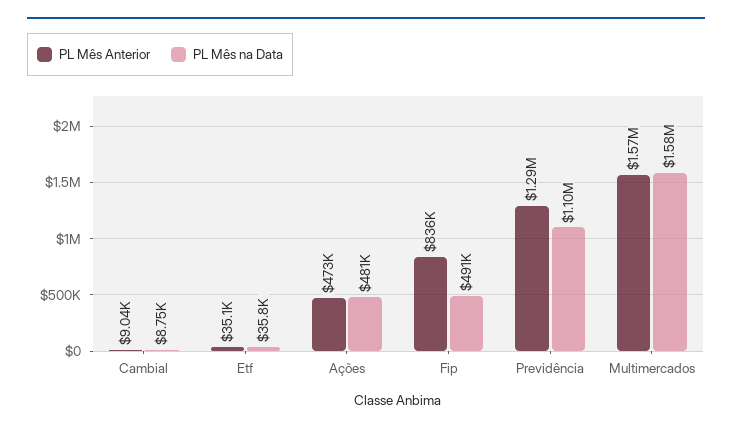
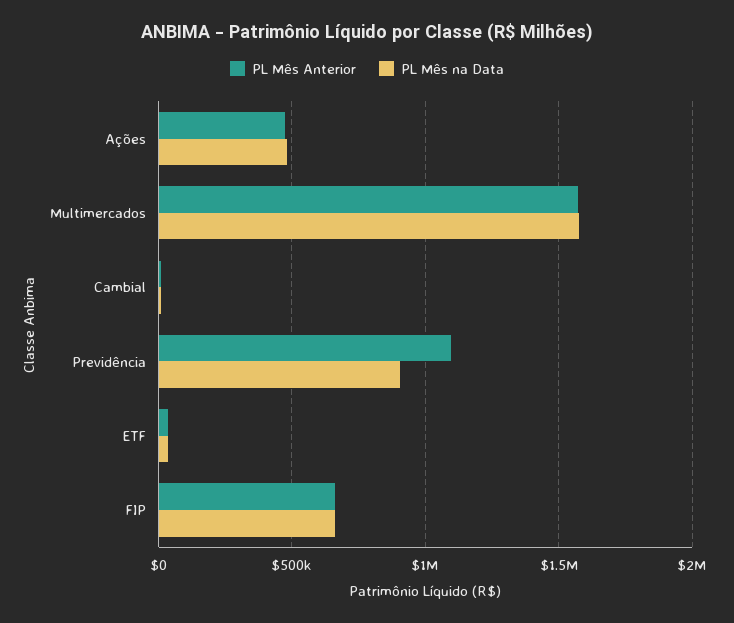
PL Mês Anterior, Fip: 836000 -> 650000
PL Mês na Data, Fip: 491000 -> 650000
PL Mês Anterior, Previdência: 1290000 -> 1100000
PL Mês na Data, Previdência: 1100000 -> 900000

